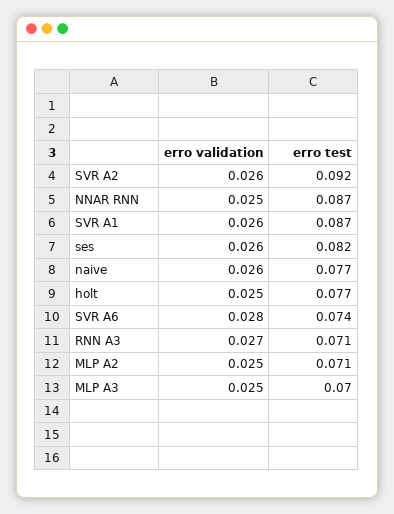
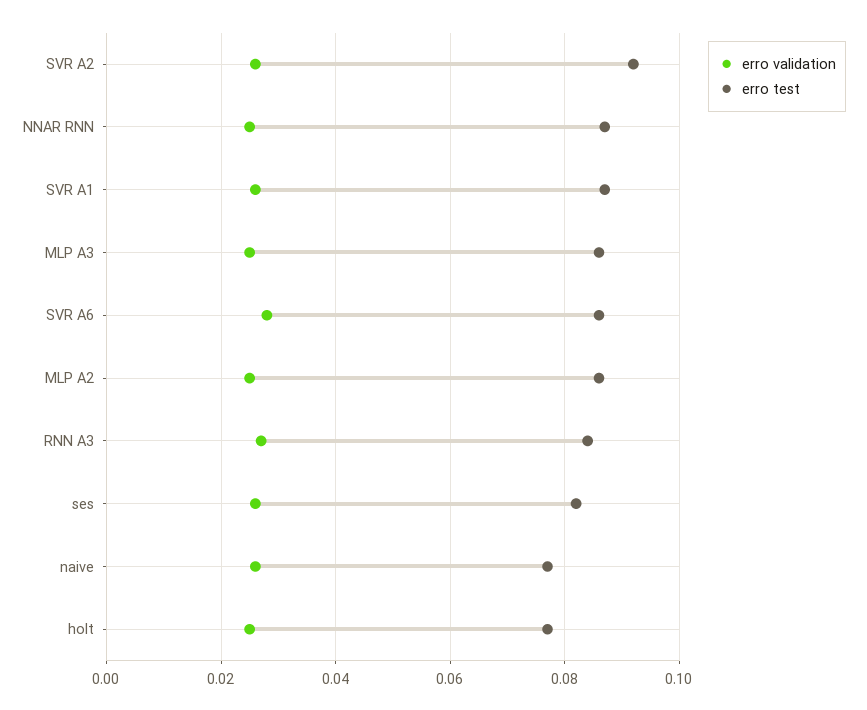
erro test, SVR A6: 0.074 -> 0.085
erro test, RNN A3: 0.071 -> 0.085
erro test, MLP A2: 0.071 -> 0.085
erro test, MLP A3: 0.07 -> 0.085

